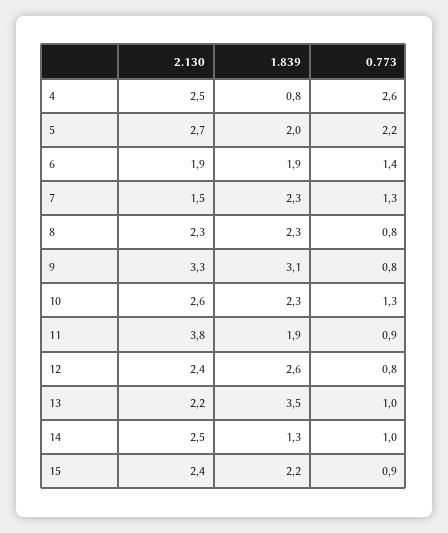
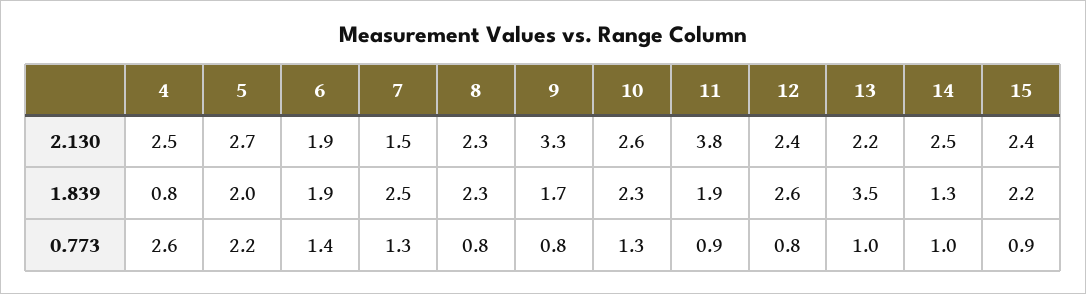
1.839, 7: 2.3 -> 2.5
1.839, 9: 3.1 -> 1.7

